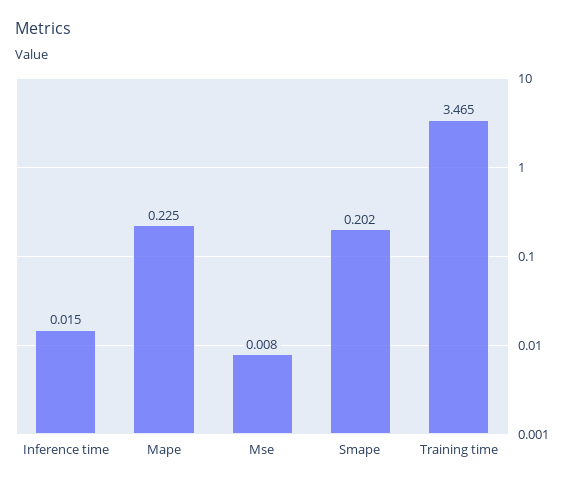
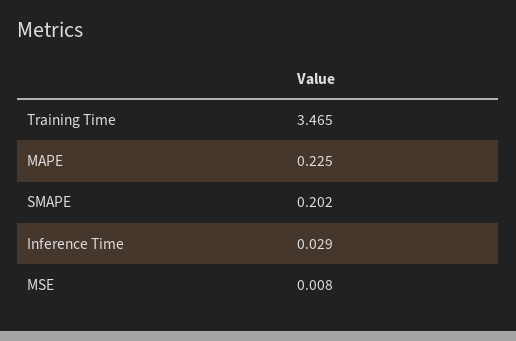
Inference time: 0.015 -> 0.029

